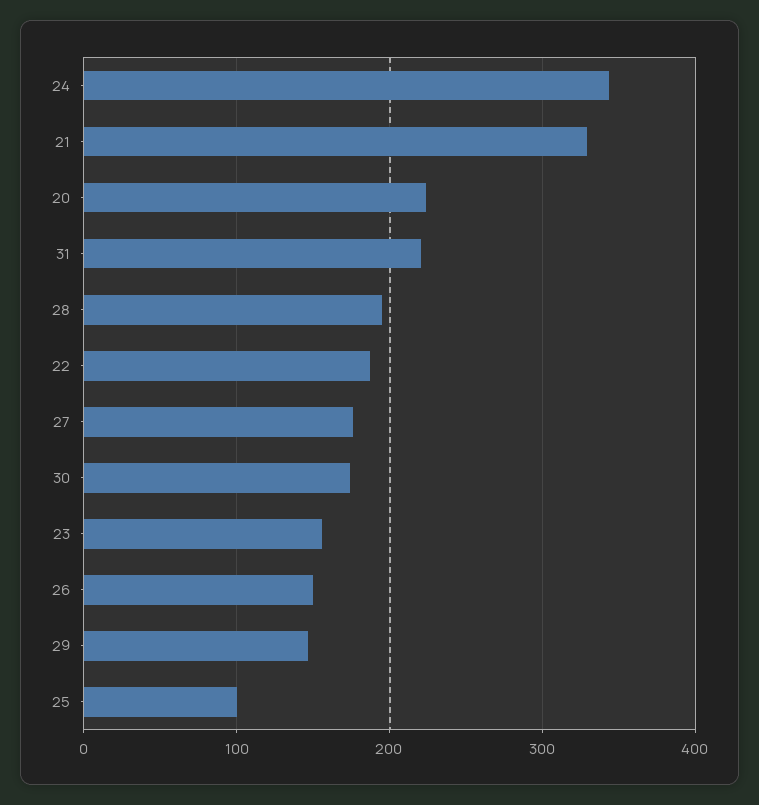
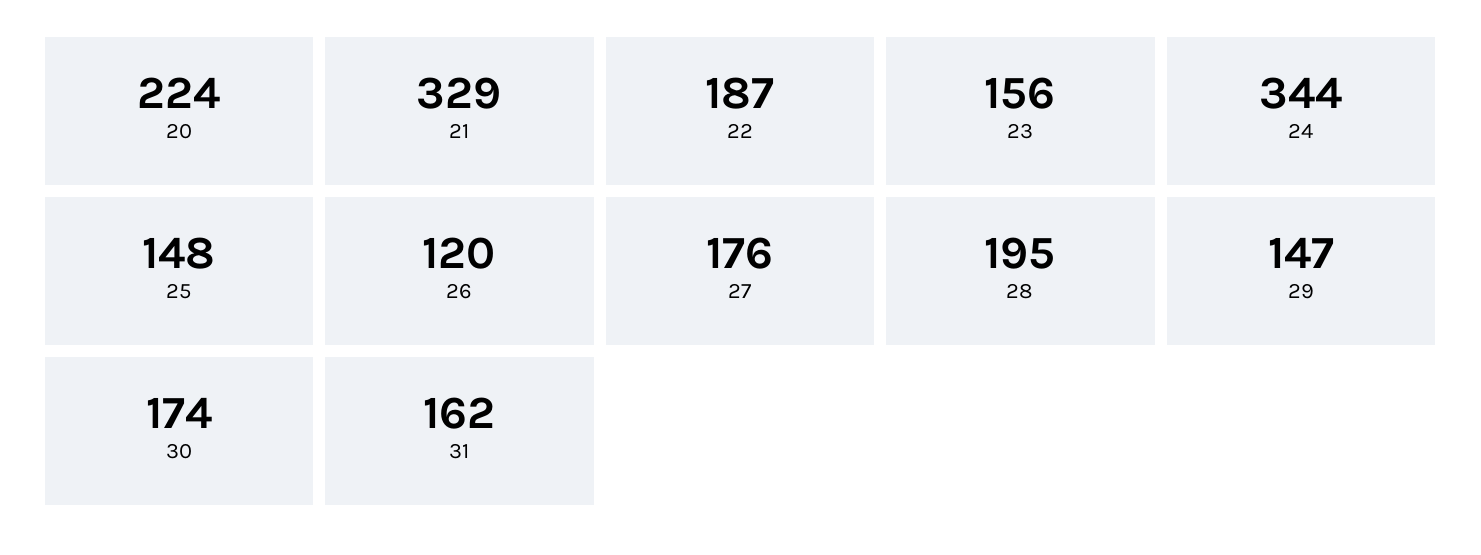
31: 220 -> 162
26: 150 -> 120
25: 100 -> 148

